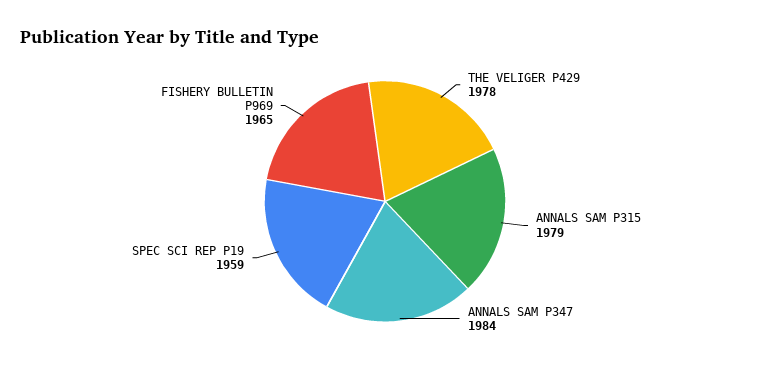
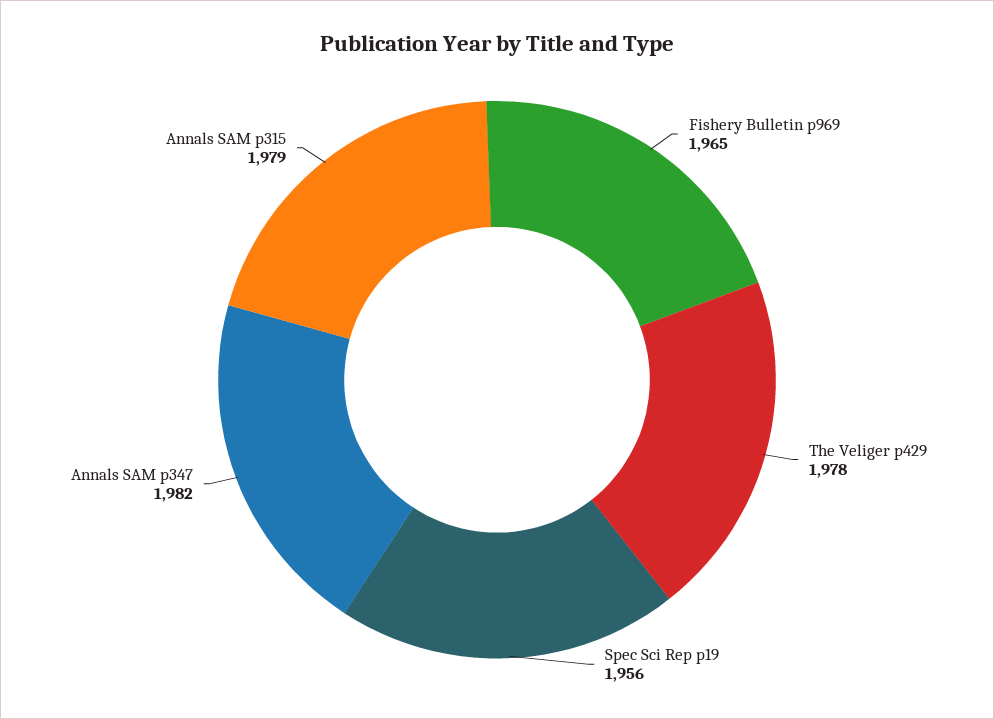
ANNALS SAM P347: 1984 -> 1982
SPEC SCI REP P19: 1959 -> 1956

